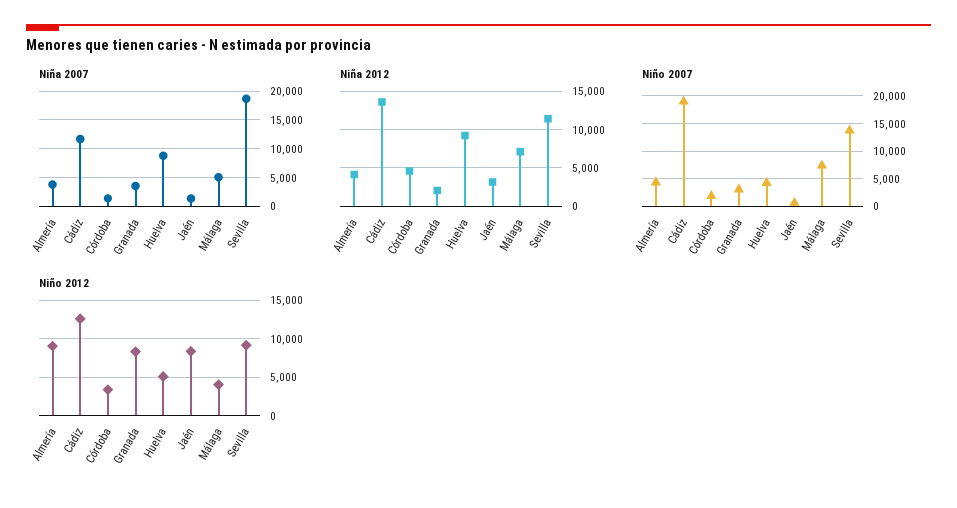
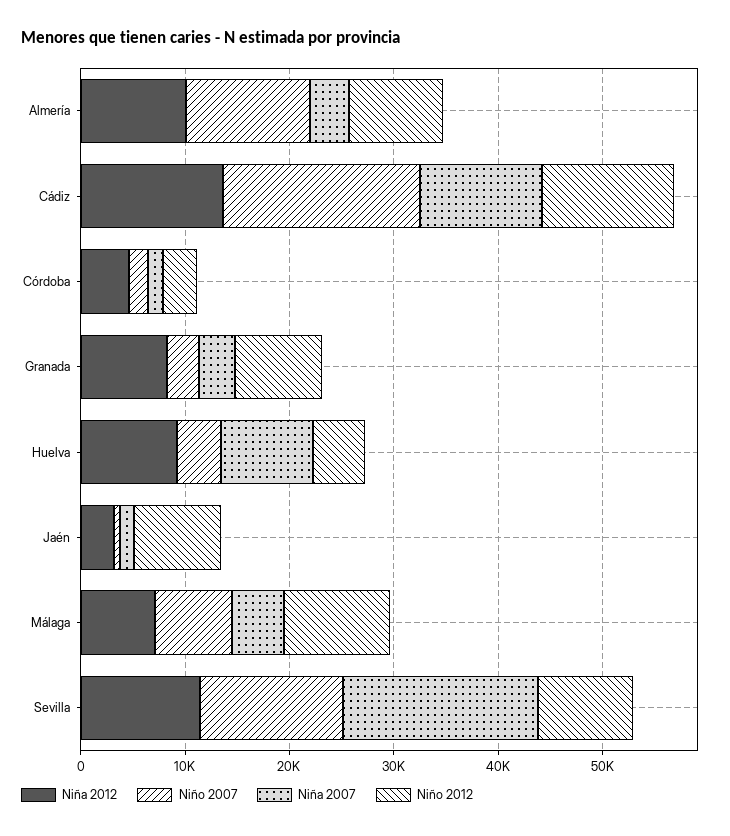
Niña 2012, Almería: 4000 -> 10000
Niña 2012, Granada: 2000 -> 8000
Niño 2007, Almería: 5000 -> 12000
Niño 2012, Málaga: 4000 -> 10000

